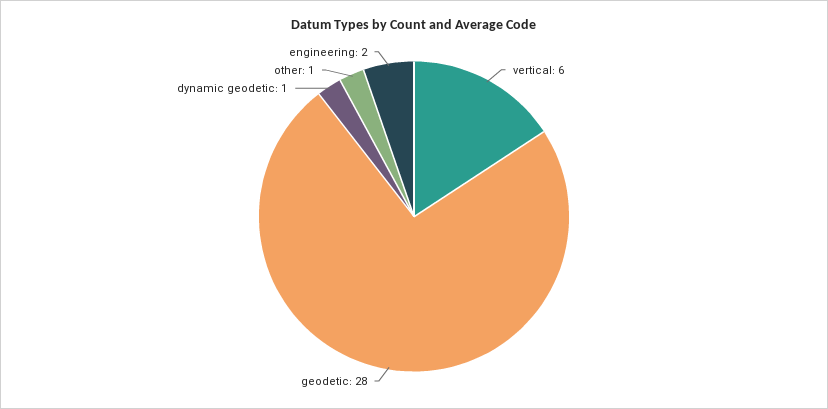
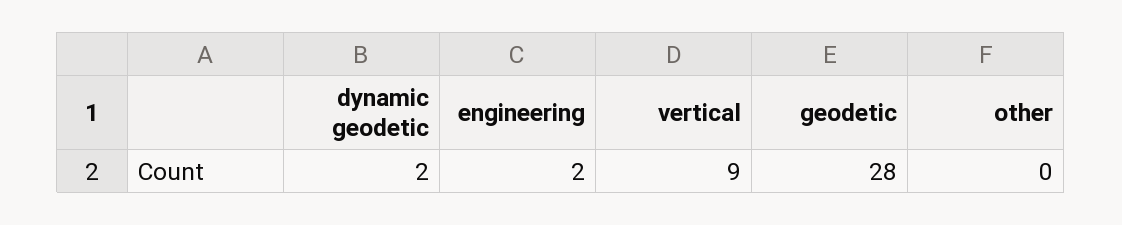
vertical: 6 -> 9
dynamic geodetic: 1 -> 2
other: 1 -> 0

